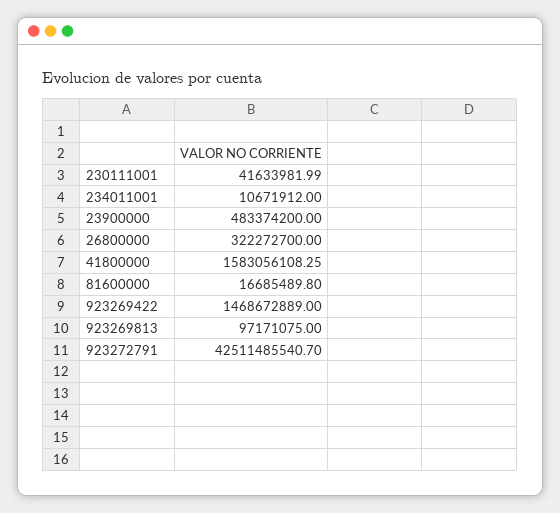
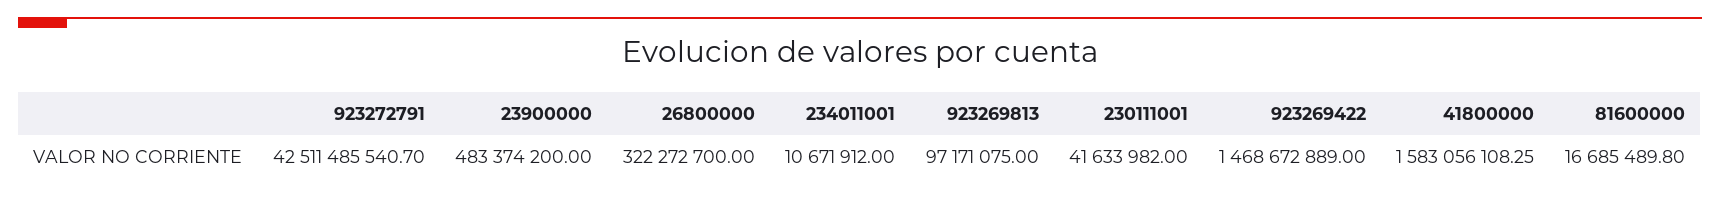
230111001: 41633981.99 -> 41633982

